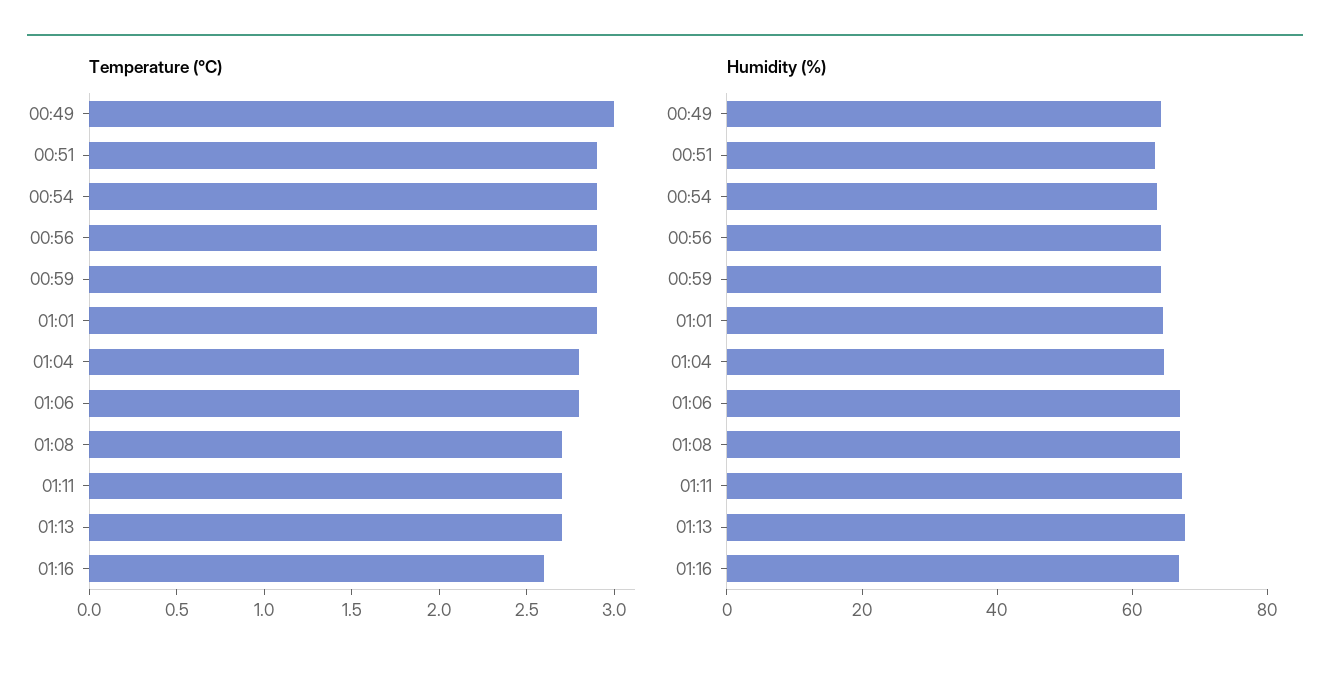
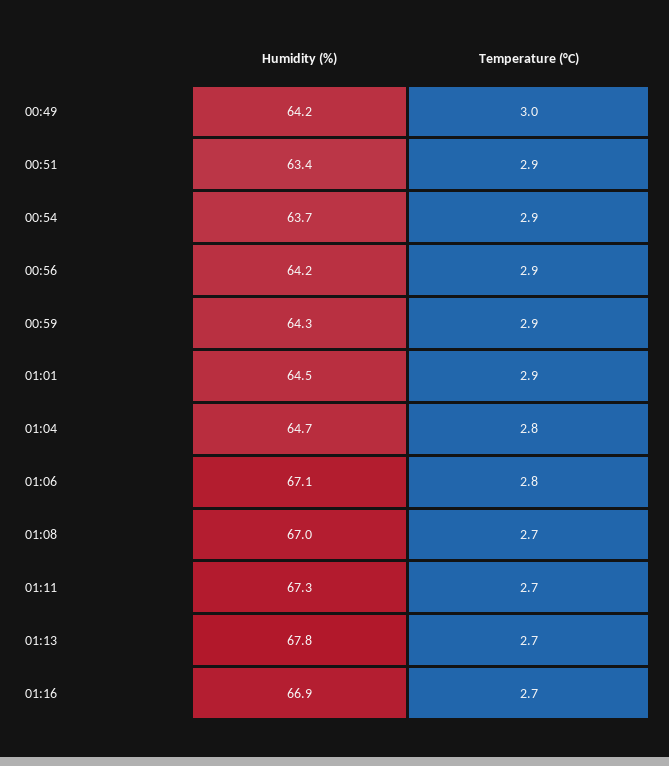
Temperature (°C), 01:16: 2.6 -> 2.7

